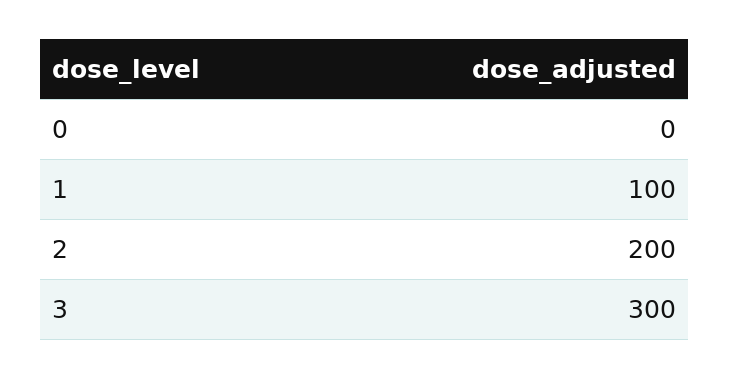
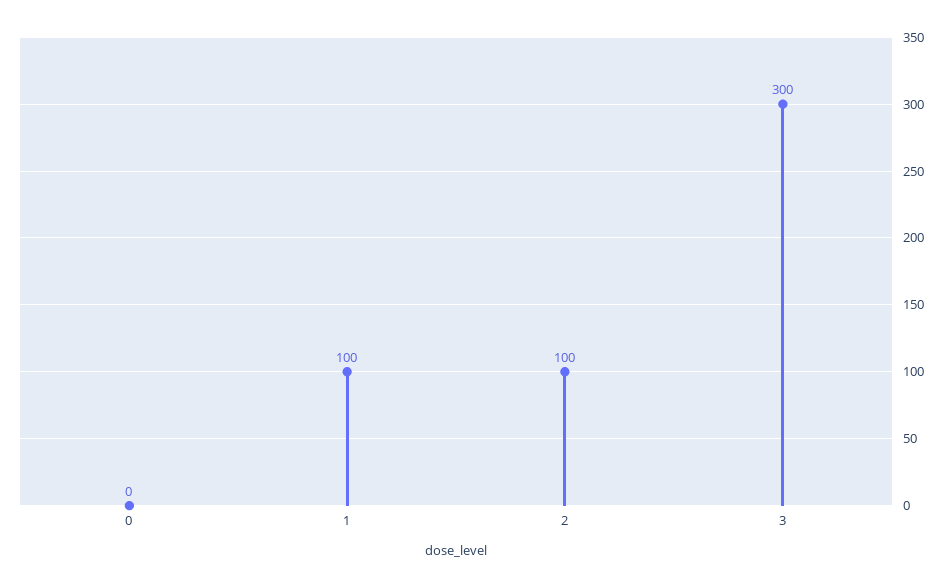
2: 200 -> 100

